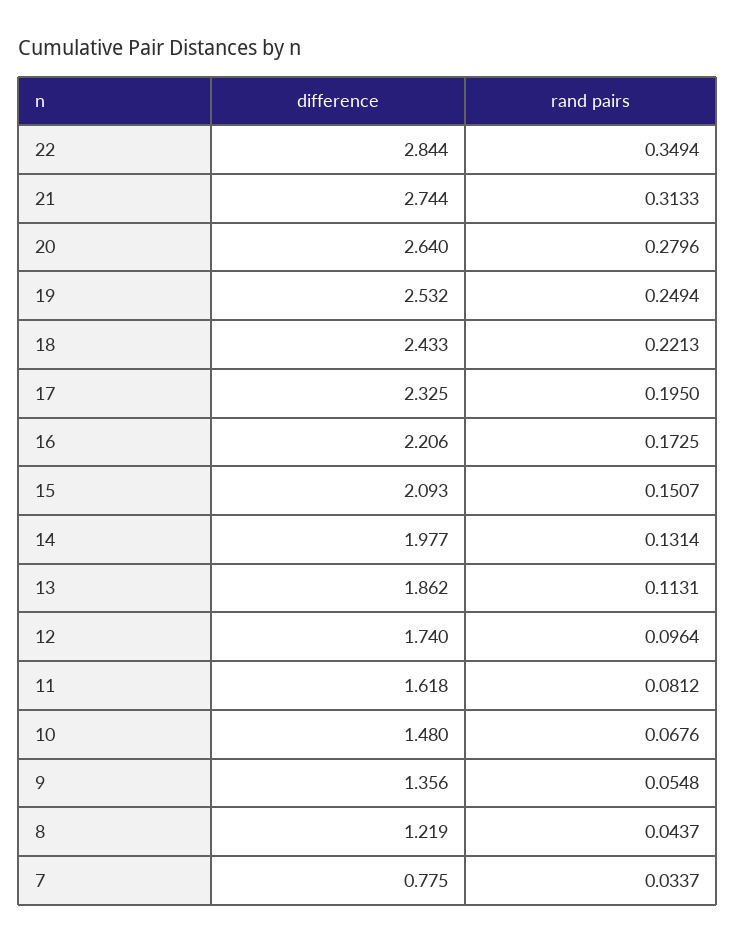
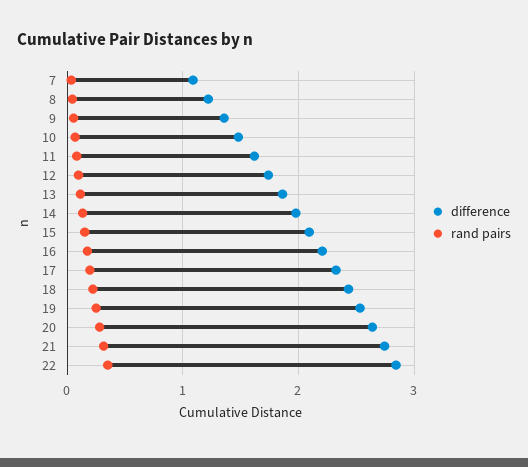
difference, 7: 0.775 -> 1.1

